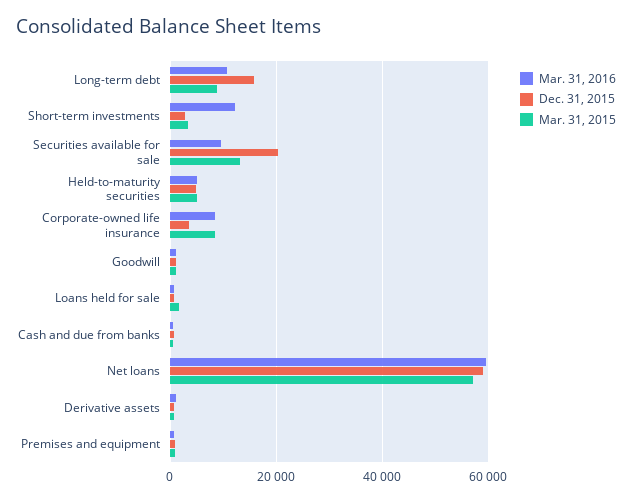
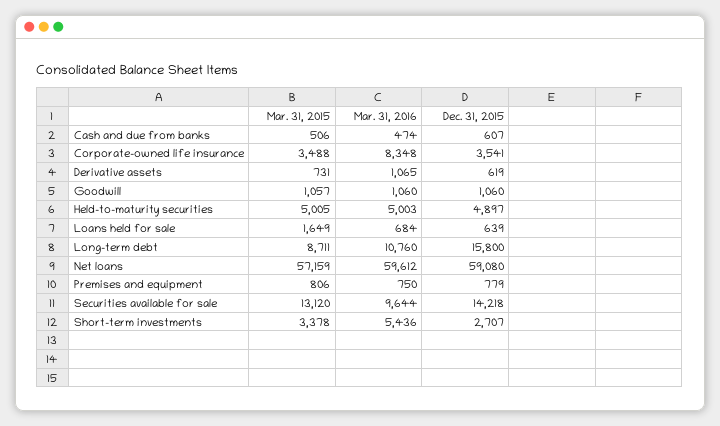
Mar. 31, 2016, Short-term investments: 12000 -> 5436
Dec. 31, 2015, Securities available for sale: 20000 -> 14218
Mar. 31, 2015, Corporate-owned life insurance: 8000 -> 3488

